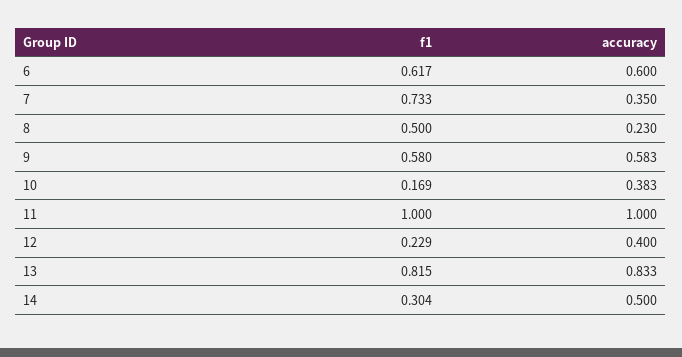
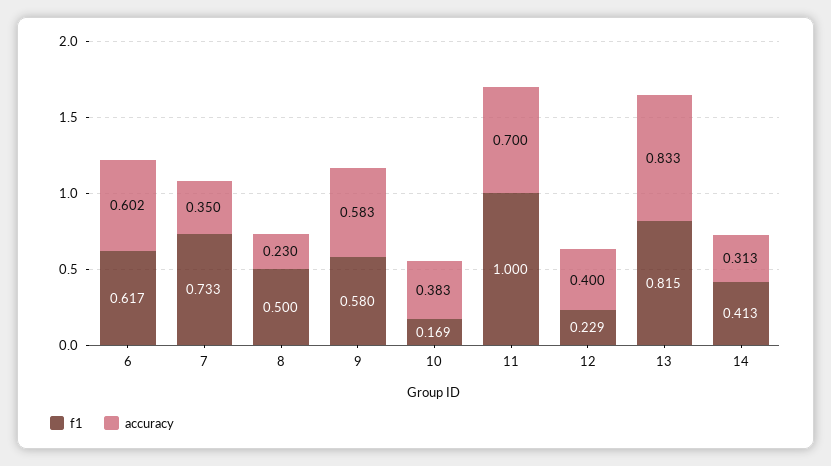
accuracy, 6: 0.6 -> 0.602
accuracy, 11: 1 -> 0.7
f1, 14: 0.304 -> 0.413
accuracy, 14: 0.5 -> 0.313

